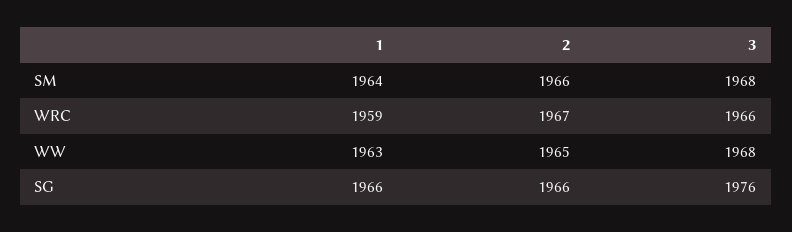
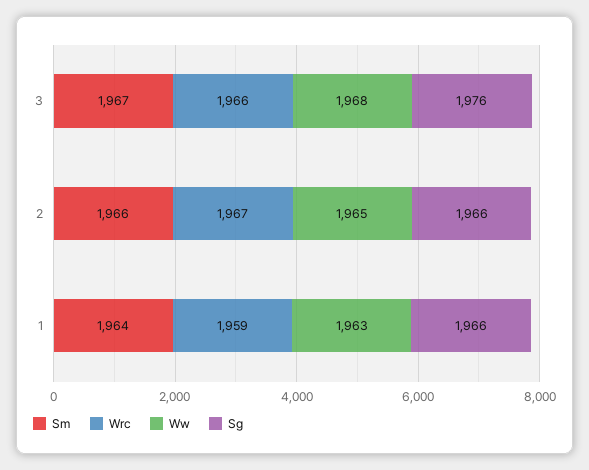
SM, 3: 1968 -> 1967

